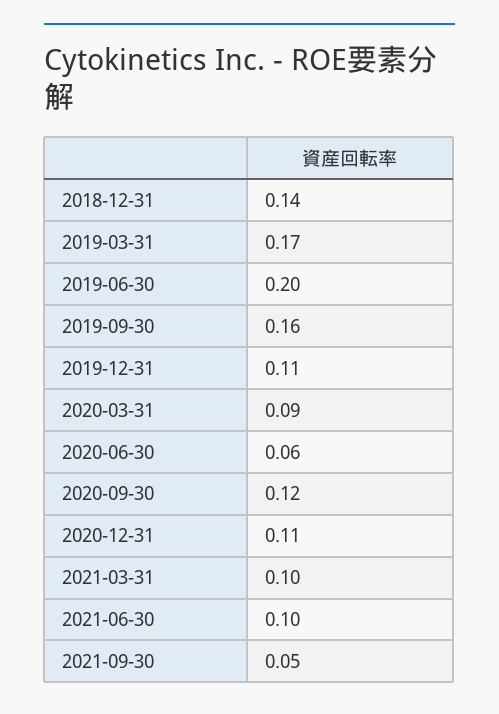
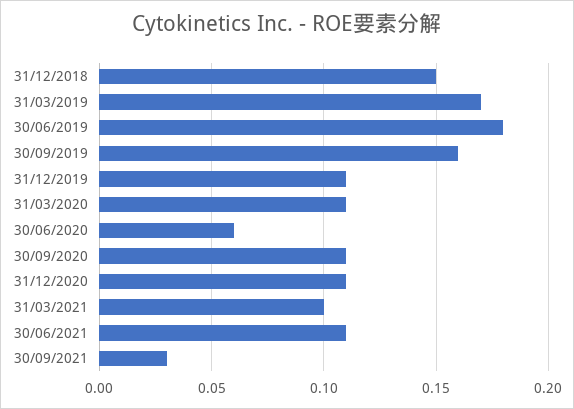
2018-12-31: 0.14 -> 0.15
2019-06-30: 0.2 -> 0.18
2020-03-31: 0.09 -> 0.11
2020-09-30: 0.12 -> 0.11
2021-06-30: 0.1 -> 0.11
2021-09-30: 0.05 -> 0.03

